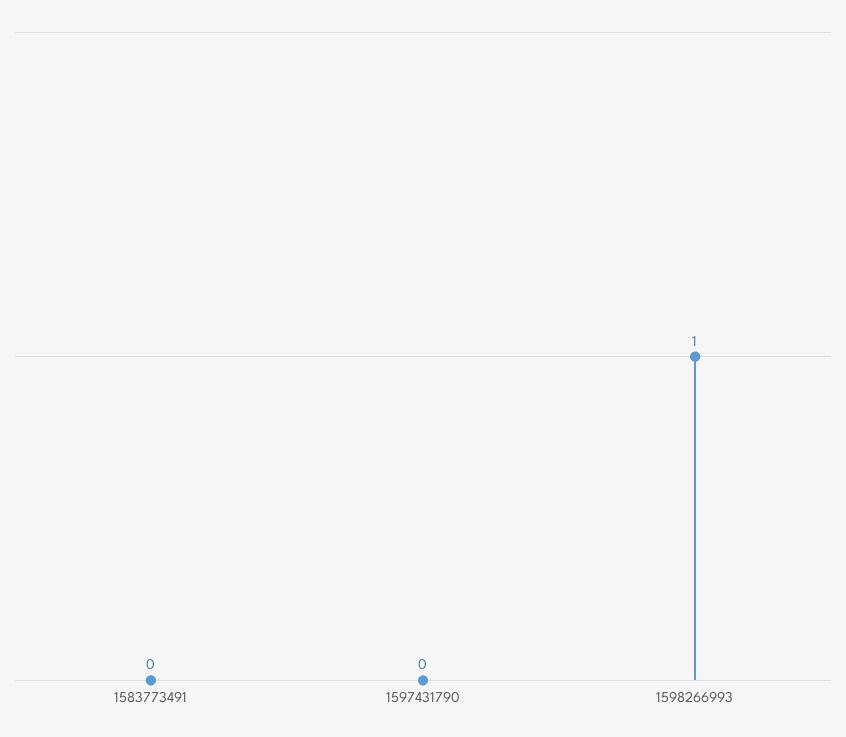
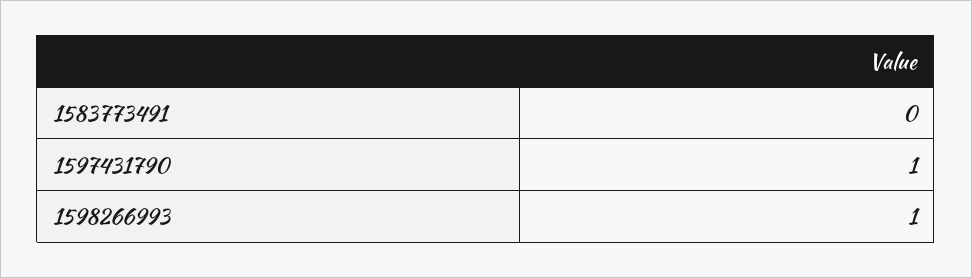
1597431790: 0 -> 1

